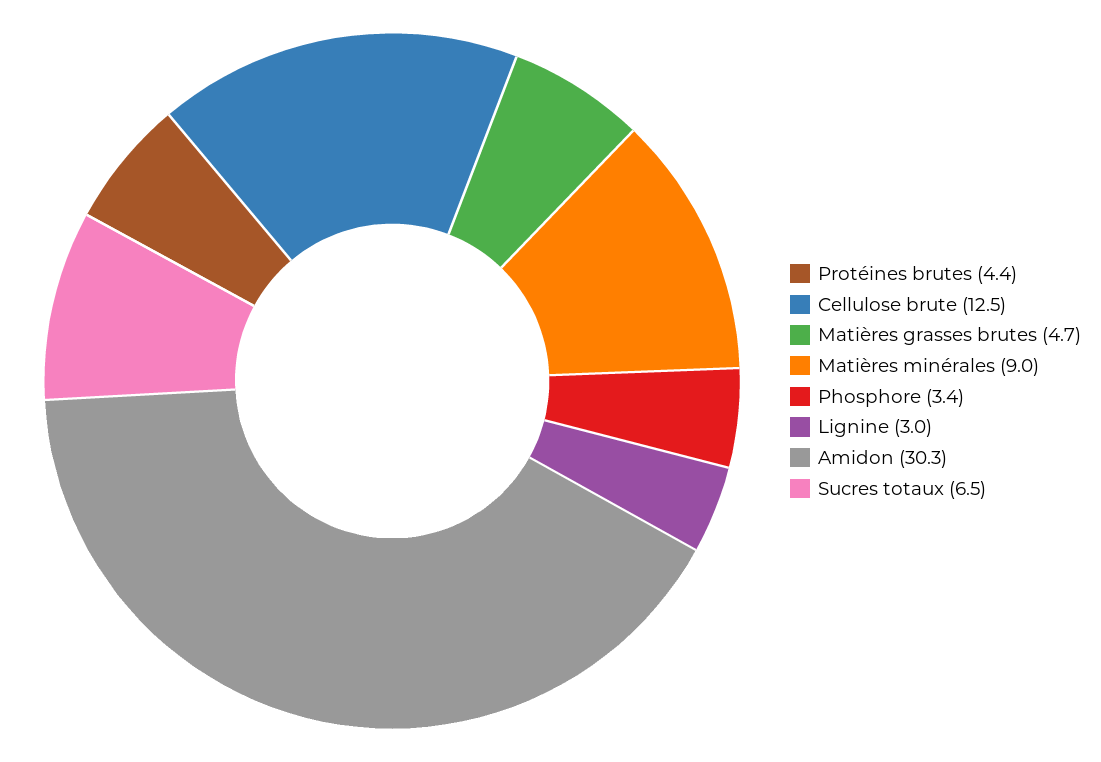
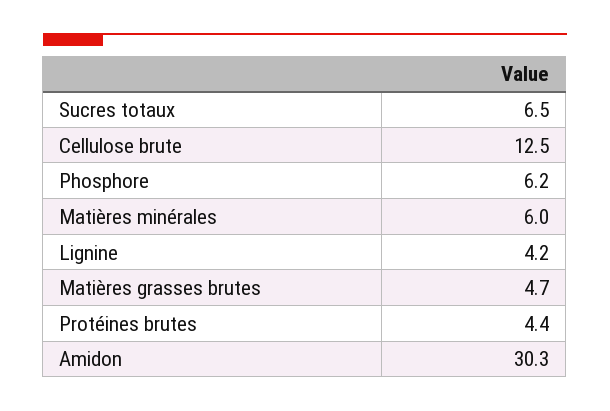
Matières minérales: 9 -> 6
Phosphore: 3.4 -> 6.2
Lignine: 3 -> 4.2

